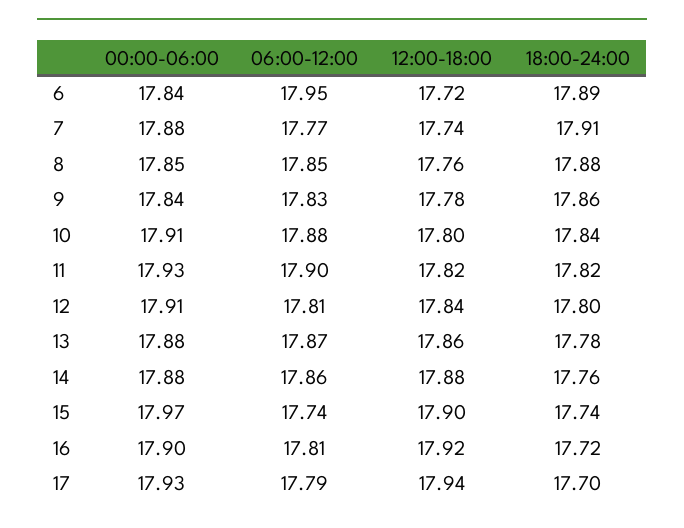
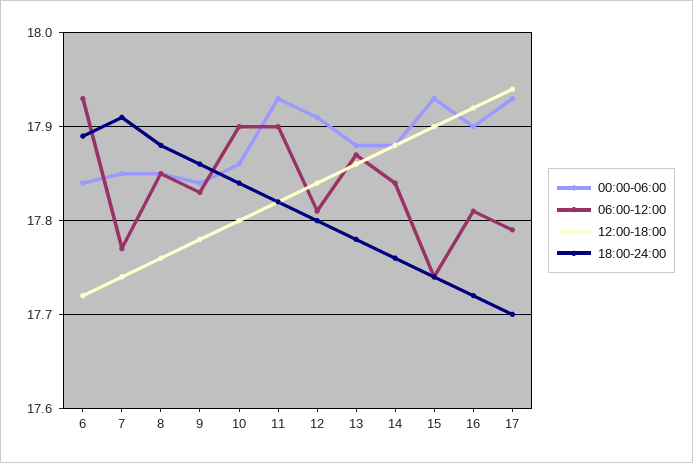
06:00-12:00, 6: 17.95 -> 17.93
00:00-06:00, 7: 17.88 -> 17.85
00:00-06:00, 10: 17.91 -> 17.86
06:00-12:00, 10: 17.88 -> 17.9
06:00-12:00, 14: 17.86 -> 17.84
00:00-06:00, 15: 17.97 -> 17.93

